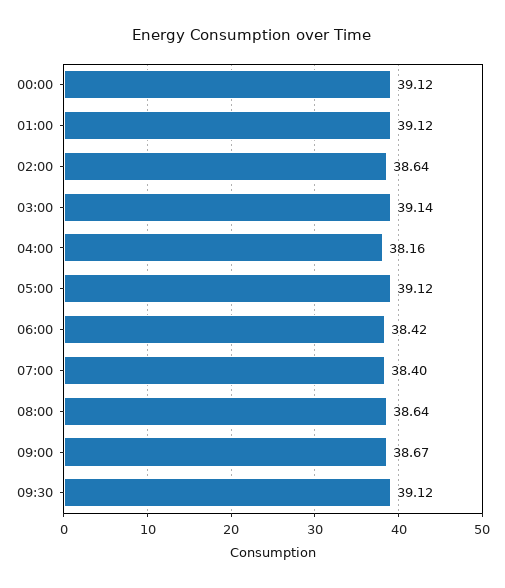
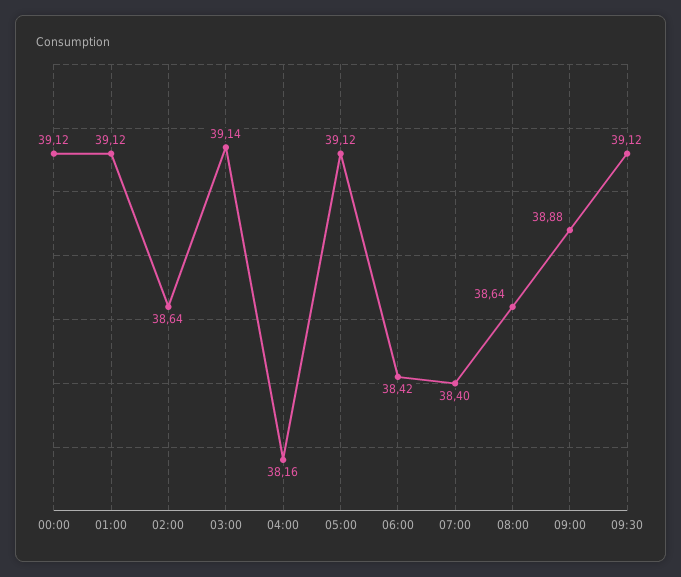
09:00: 38.67 -> 38.88

